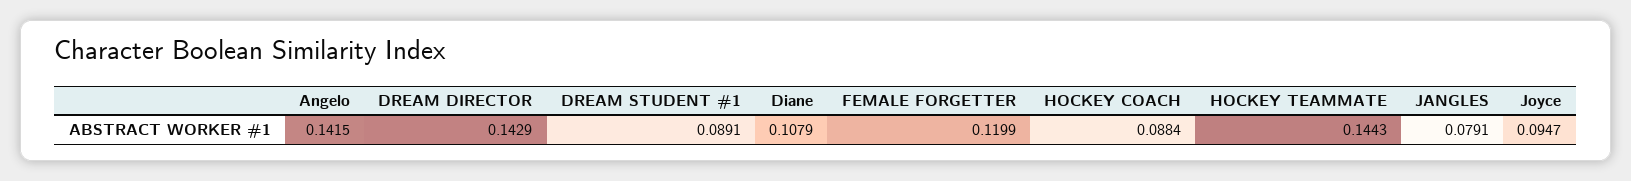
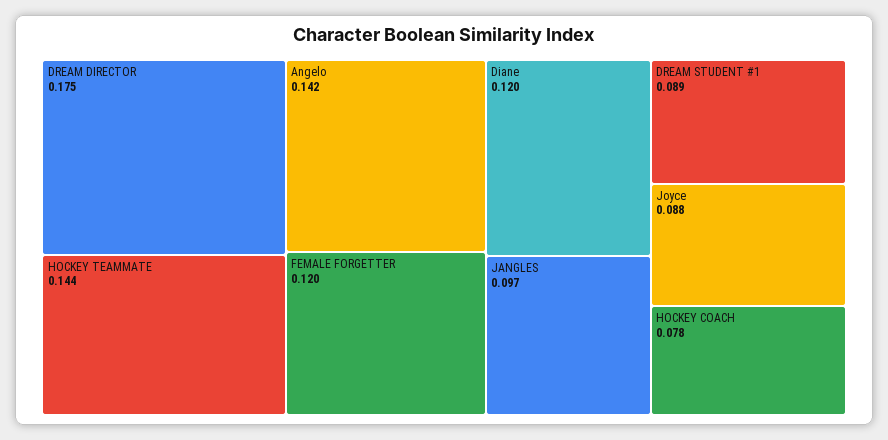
DREAM DIRECTOR: 0.1429 -> 0.175
Diane: 0.1079 -> 0.12
HOCKEY COACH: 0.0884 -> 0.078
JANGLES: 0.0791 -> 0.097
Joyce: 0.0947 -> 0.088

